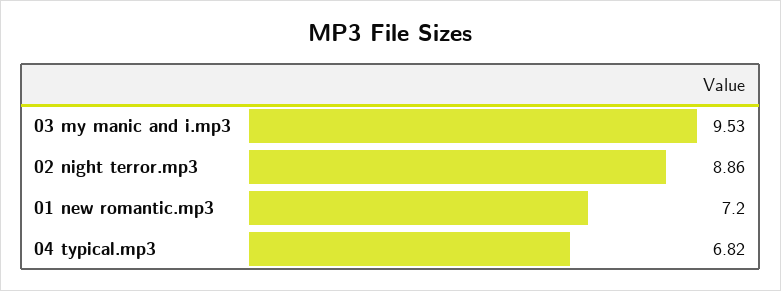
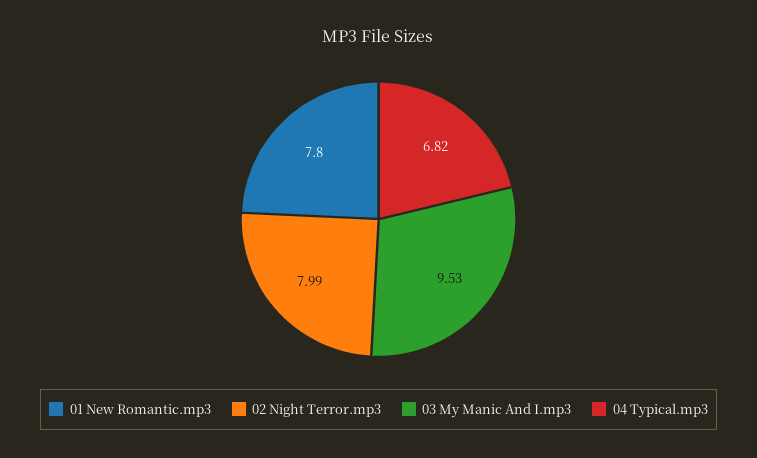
02 night terror.mp3: 8.86 -> 7.99
01 new romantic.mp3: 7.2 -> 7.8

